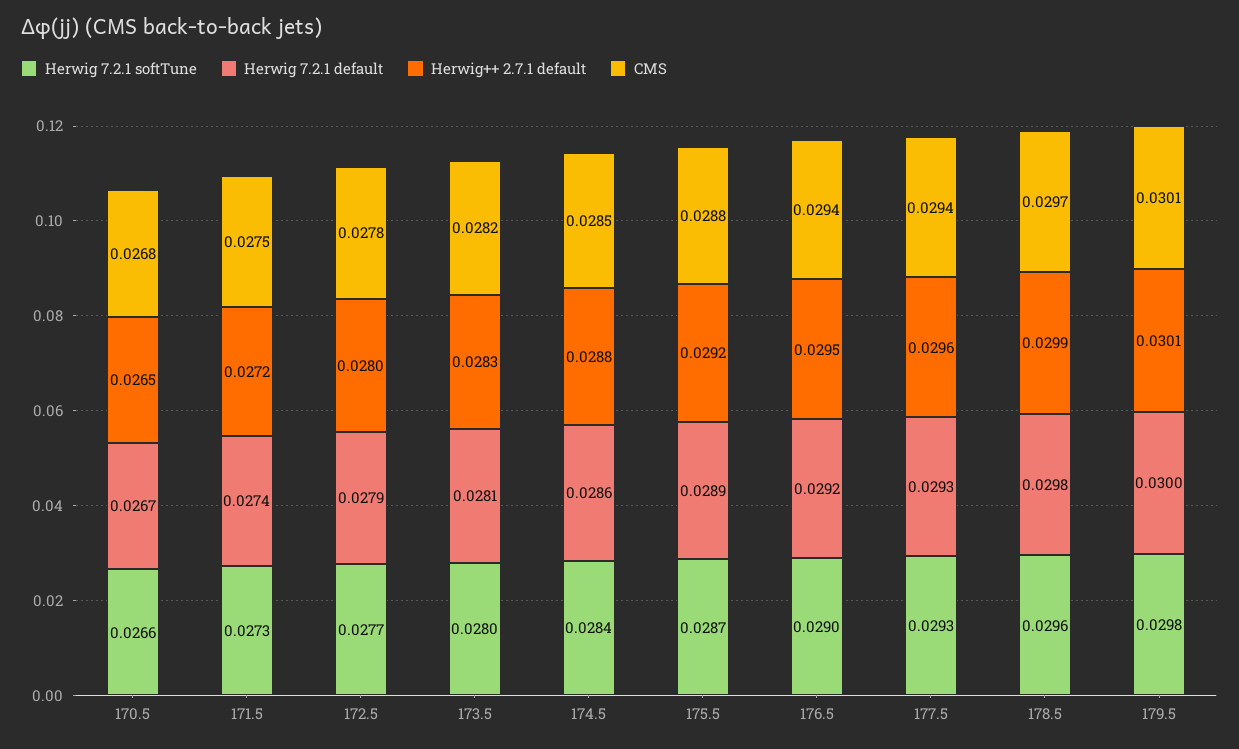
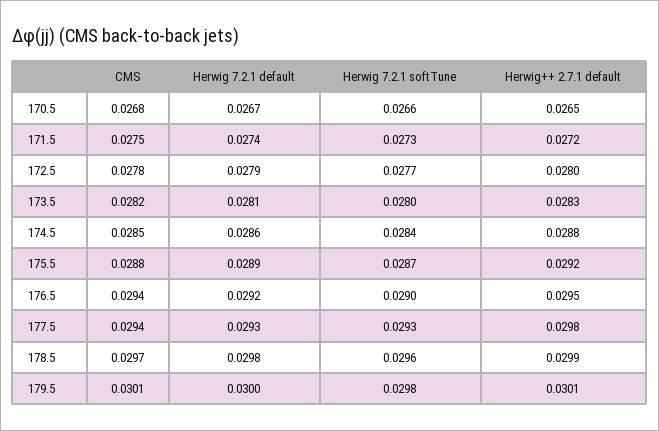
Herwig++ 2.7.1 default, 177.5: 0.0296 -> 0.0298

